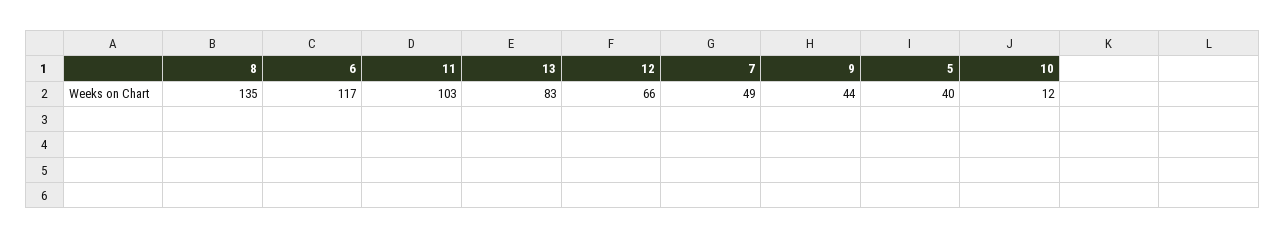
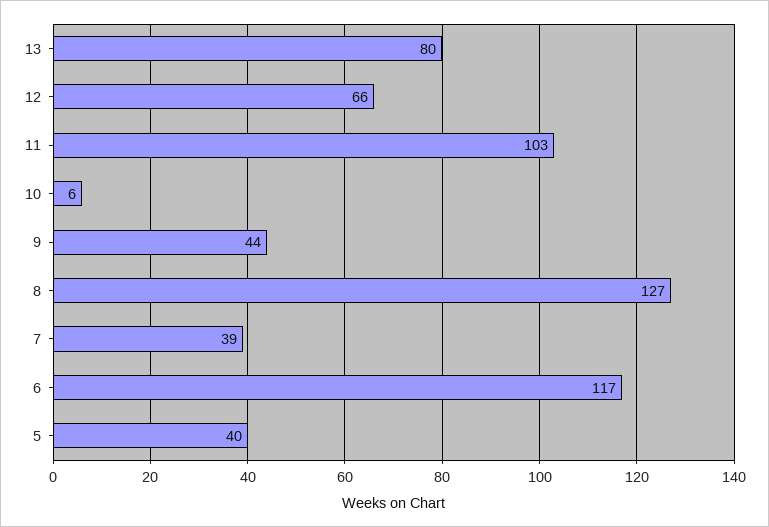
8: 135 -> 127
13: 83 -> 80
7: 49 -> 39
10: 12 -> 6

